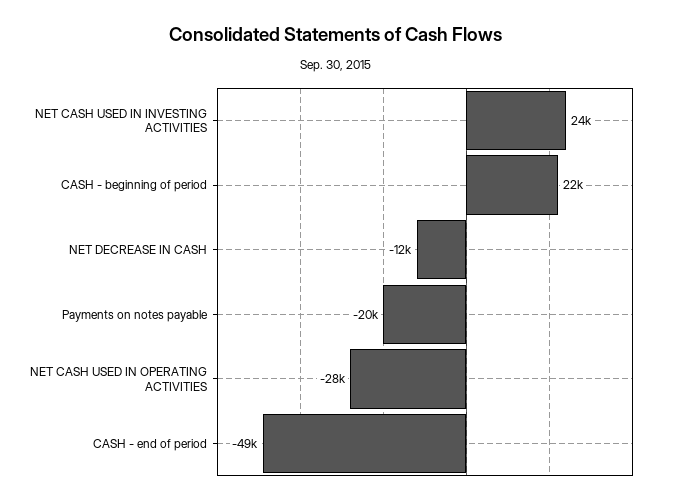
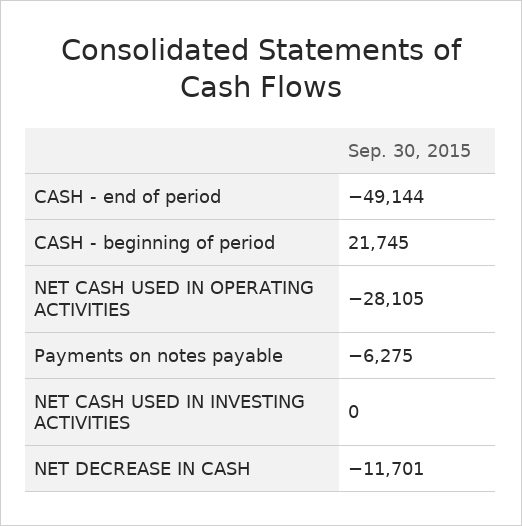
NET CASH USED IN INVESTING ACTIVITIES: 24000 -> 0
Payments on notes payable: -20000 -> -6275

